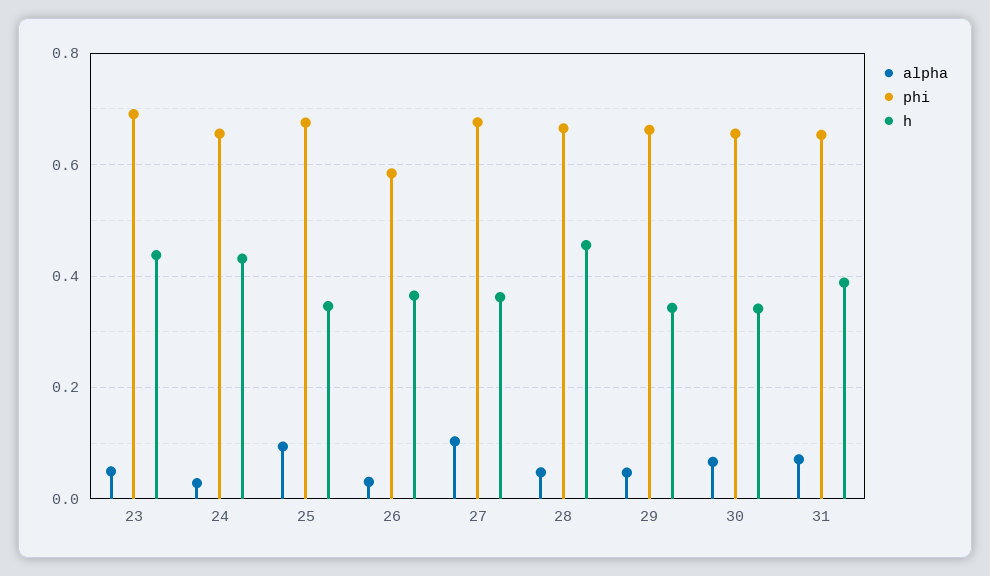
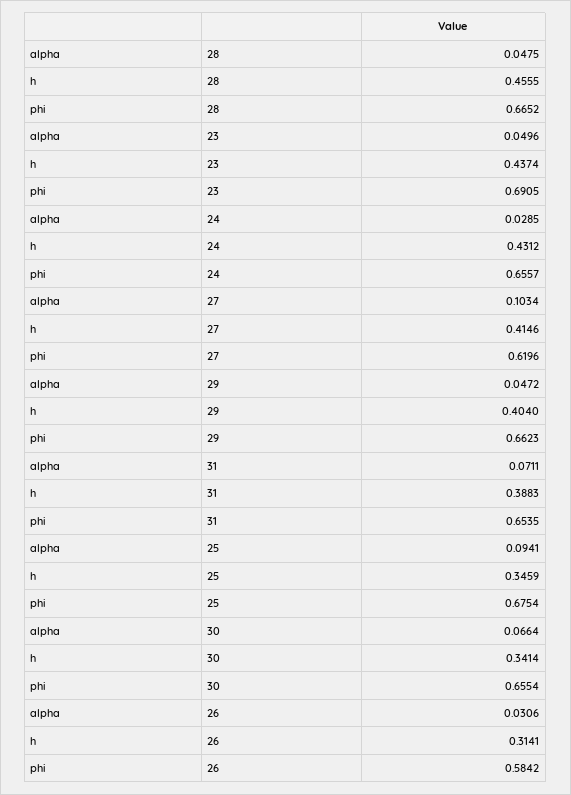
h, 26: 0.36 -> 0.3141
phi, 27: 0.68 -> 0.6196
h, 27: 0.36 -> 0.4146
h, 29: 0.34 -> 0.404

